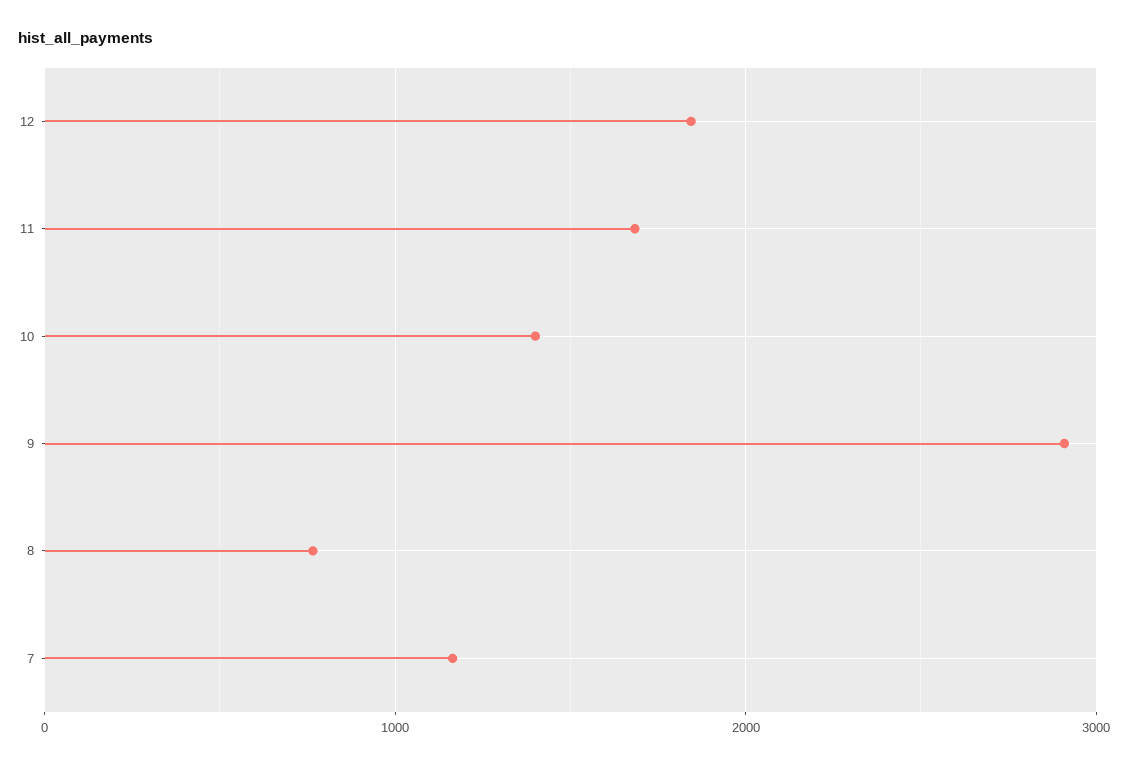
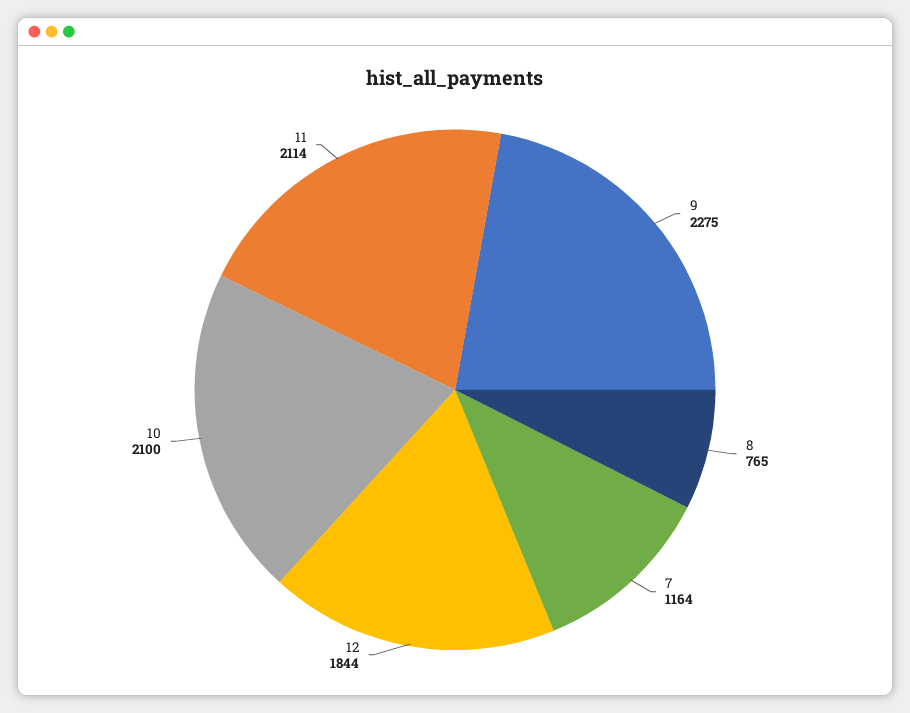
11: 1700 -> 2114
10: 1400 -> 2100
9: 2900 -> 2275

